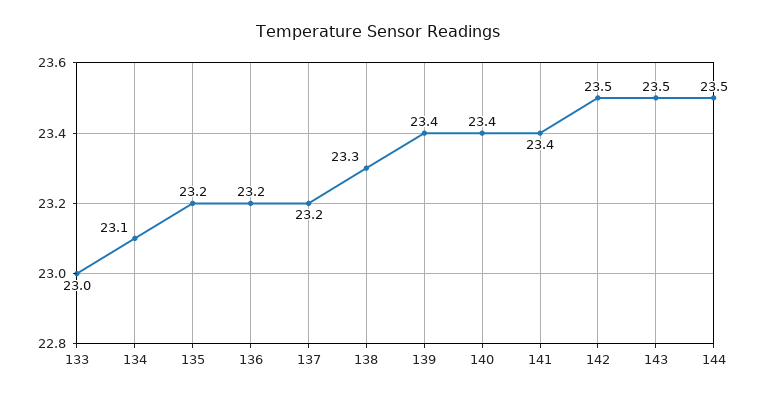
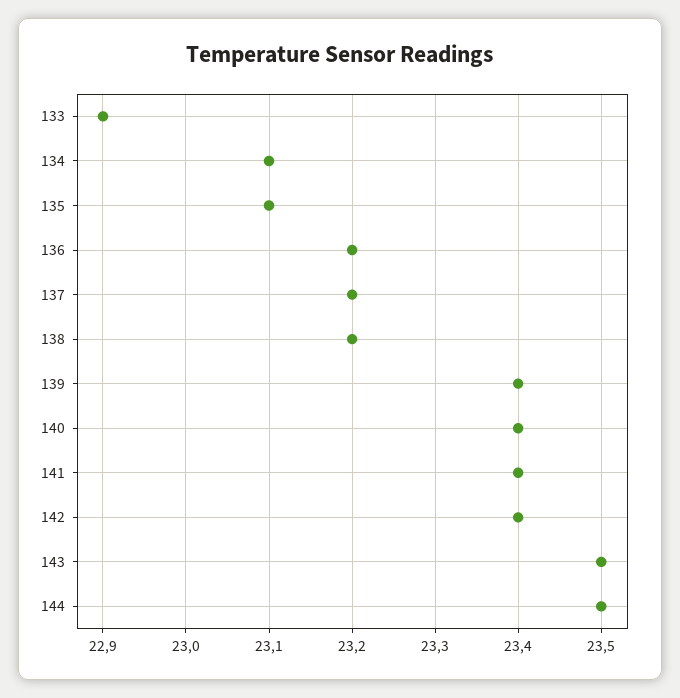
133: 23 -> 22.9
135: 23.2 -> 23.1
138: 23.3 -> 23.2
142: 23.5 -> 23.4

